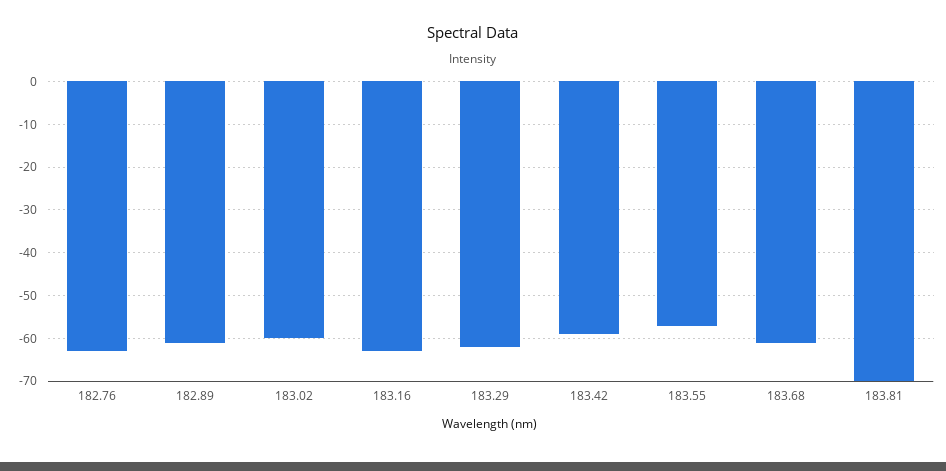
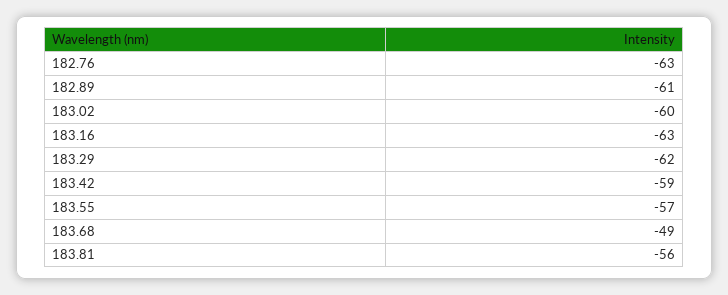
183.68: -60 -> -49
183.81: -70 -> -56

